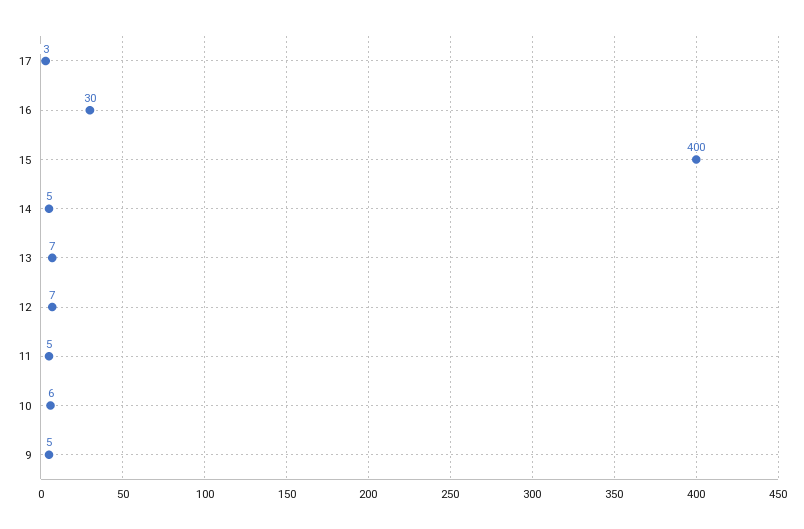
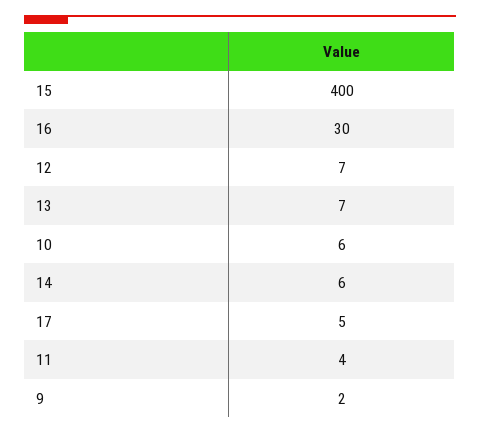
17: 3 -> 5
14: 5 -> 6
11: 5 -> 4
9: 5 -> 2

